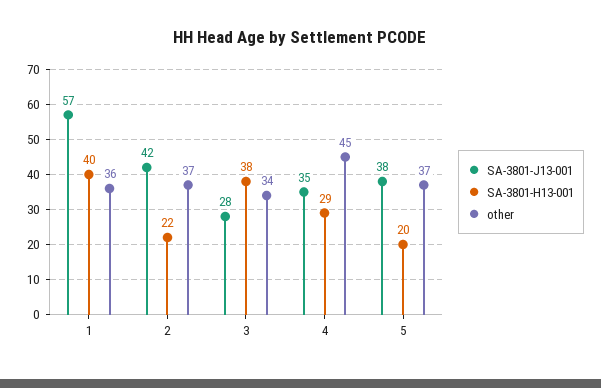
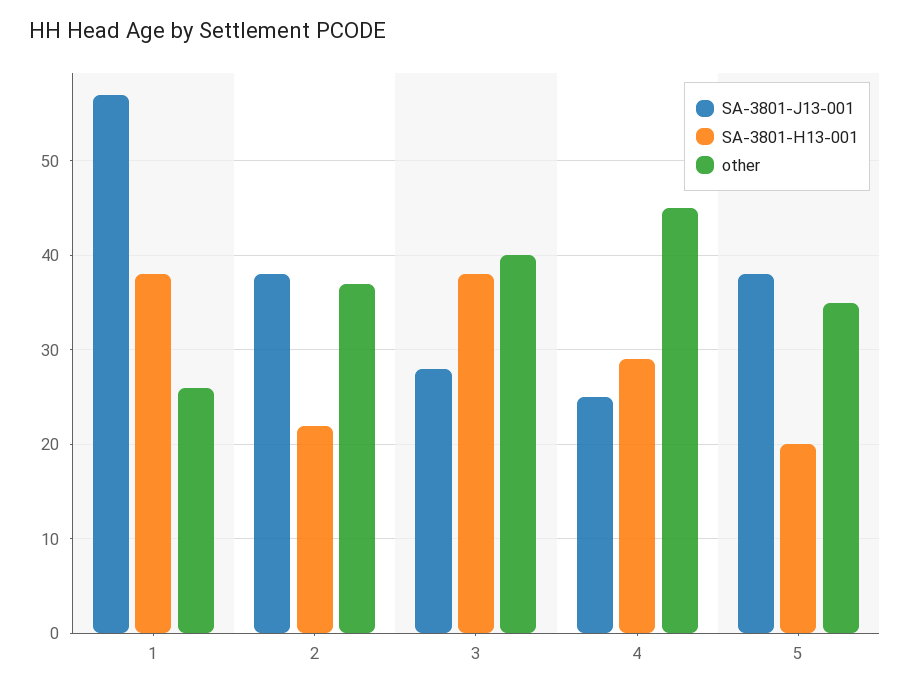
SA-3801-H13-001, 1: 40 -> 38
other, 1: 36 -> 26
SA-3801-J13-001, 2: 42 -> 38
other, 3: 34 -> 40
SA-3801-J13-001, 4: 35 -> 25
other, 5: 37 -> 35

